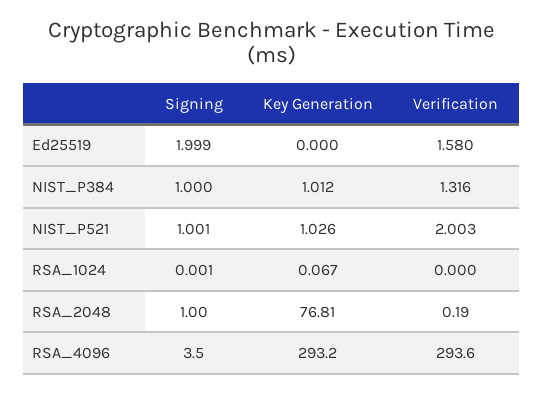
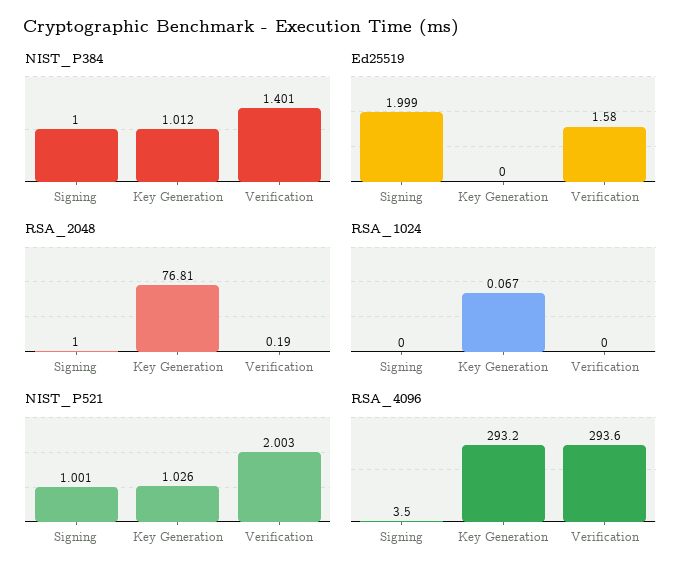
NIST_P384, Verification: 1.316 -> 1.401
RSA_1024, Signing: 0.001 -> 0

